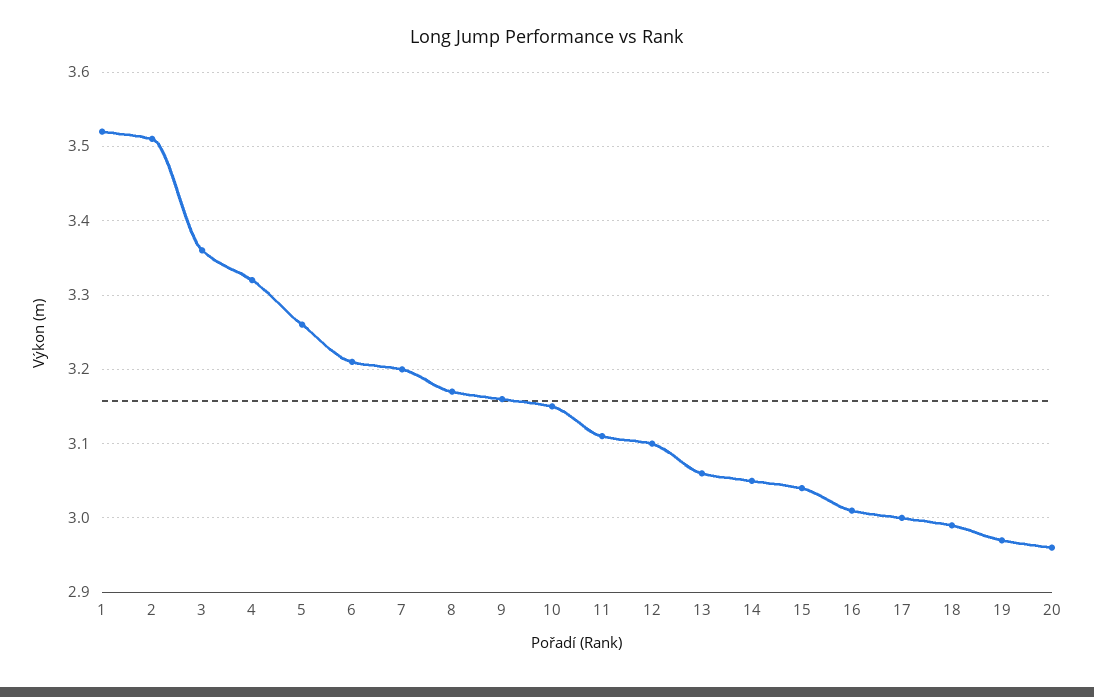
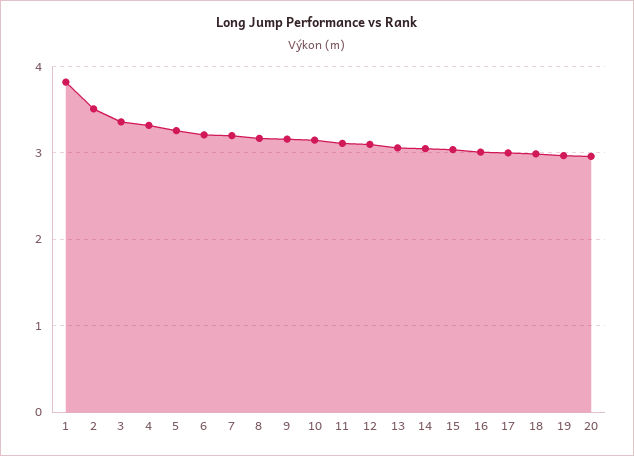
1: 3.52 -> 3.8

